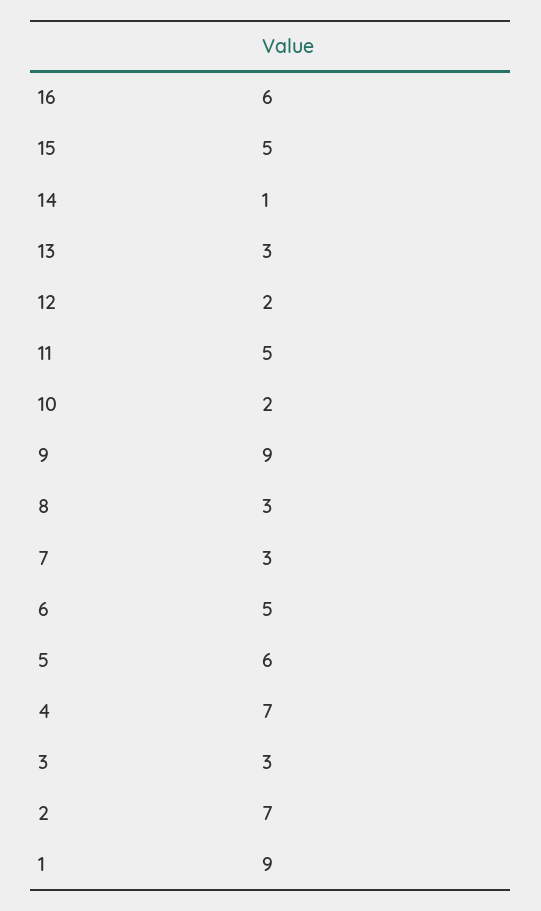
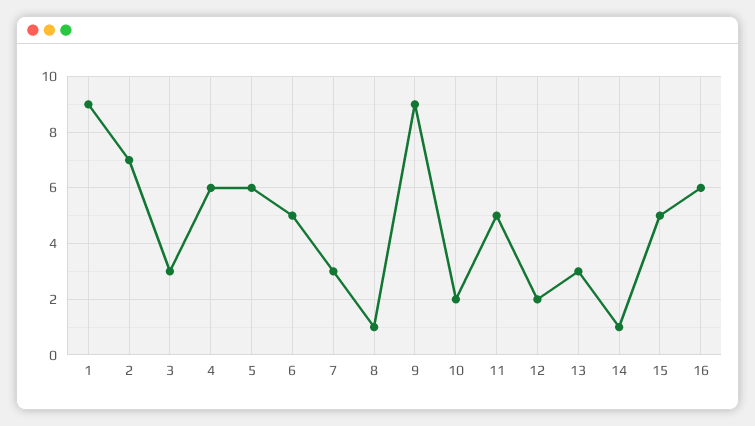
8: 3 -> 1
4: 7 -> 6

